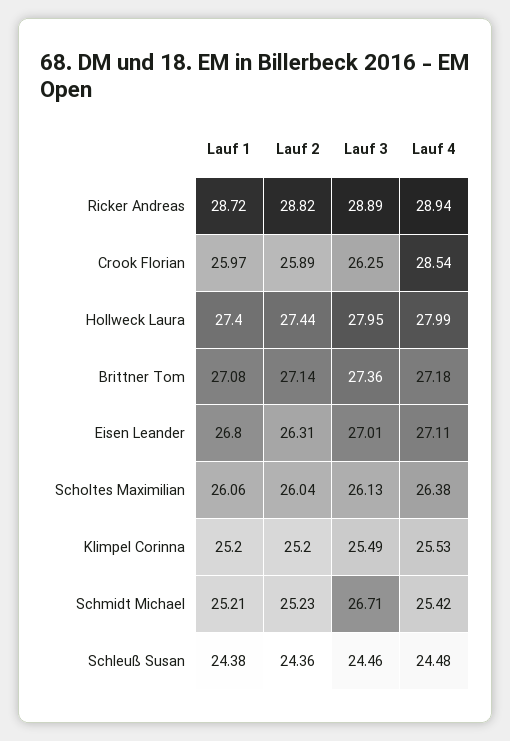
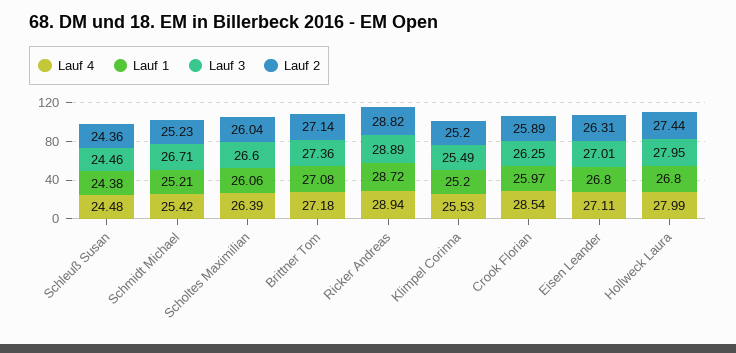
Lauf 1, Hollweck Laura: 27.4 -> 26.8
Lauf 3, Scholtes Maximilian: 26.13 -> 26.6
Lauf 4, Scholtes Maximilian: 26.38 -> 26.39

